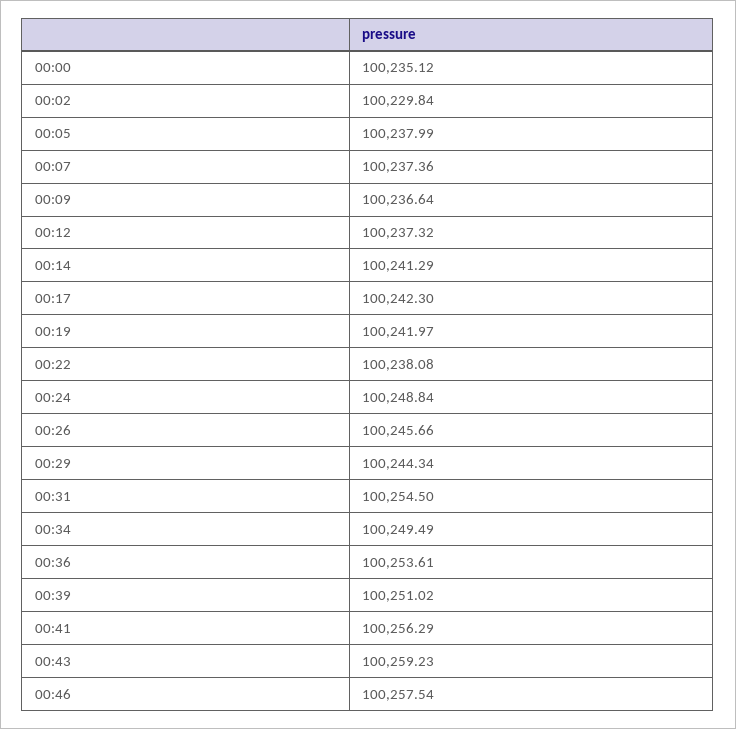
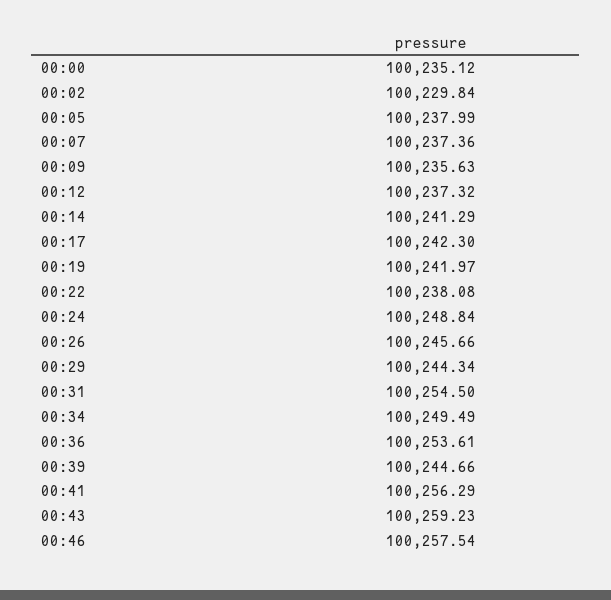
00:09: 100236.64 -> 100235.63
00:39: 100251.02 -> 100244.66

